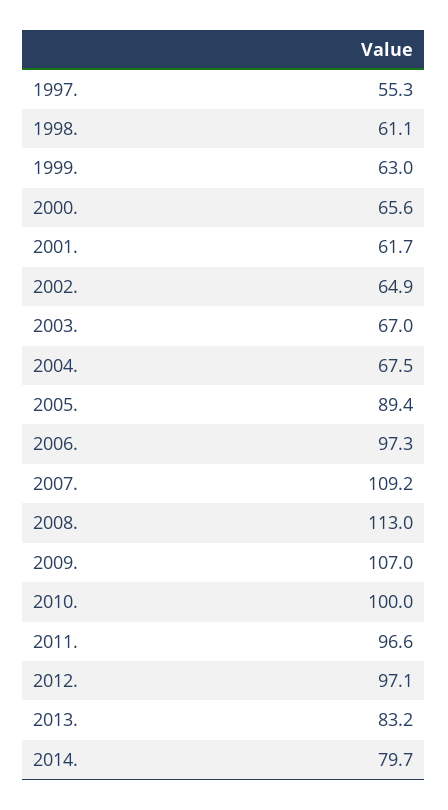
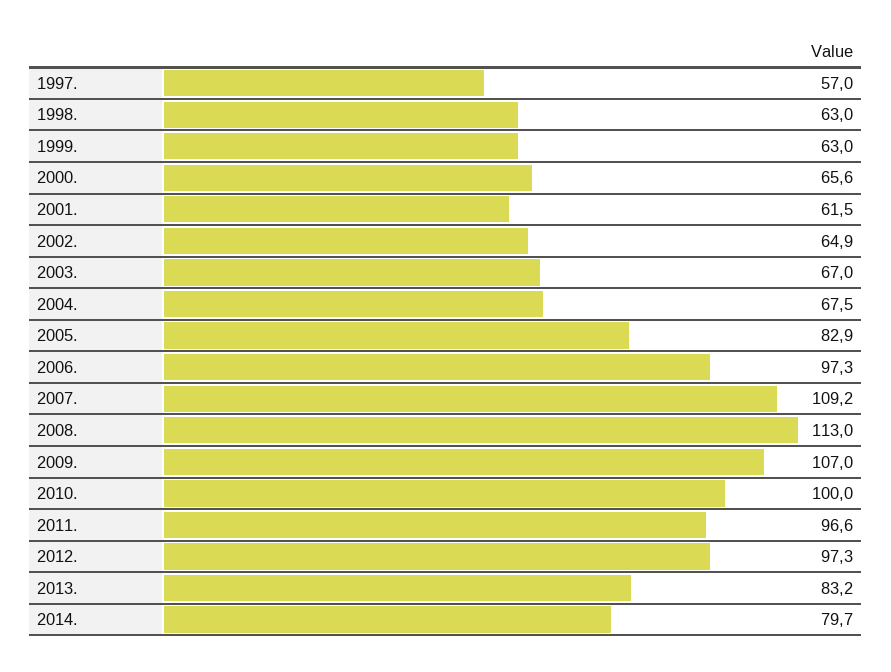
1997.: 55.3 -> 57
1998.: 61.1 -> 63
2001.: 61.7 -> 61.5
2005.: 89.4 -> 82.9
2012.: 97.1 -> 97.3

